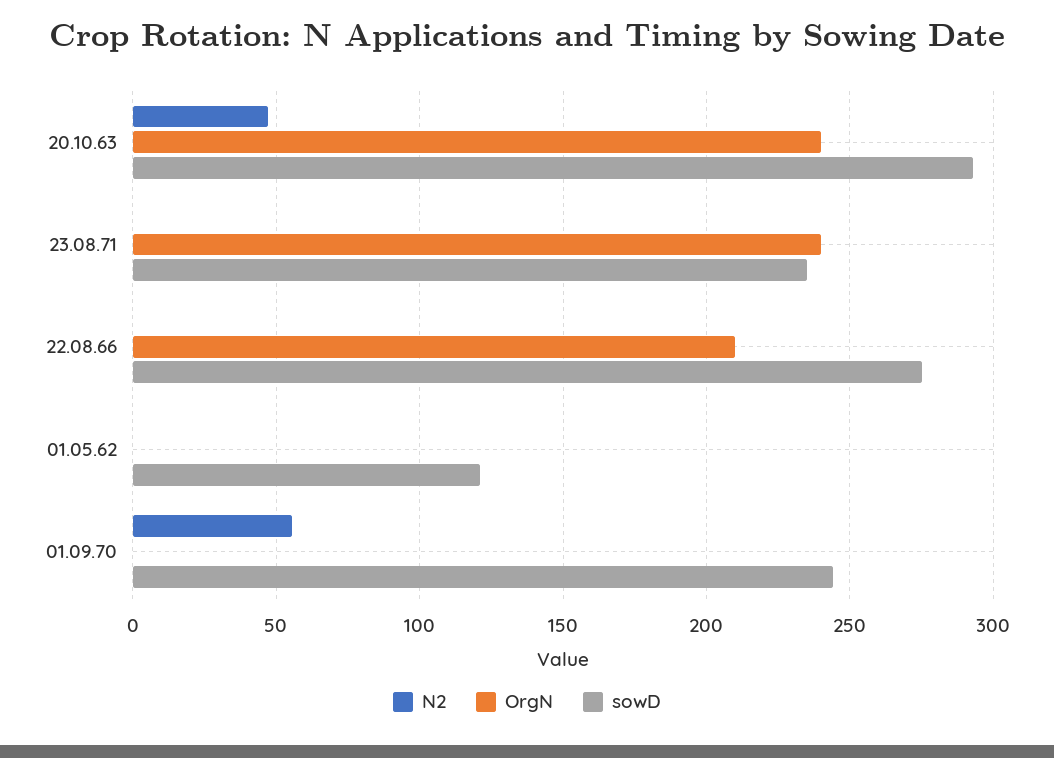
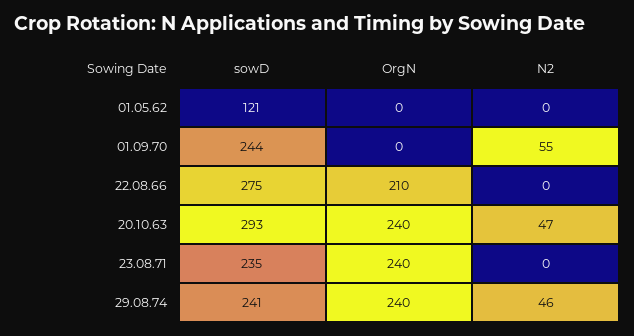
sowD, 29.08.74: none -> 241
OrgN, 29.08.74: none -> 240
N2, 29.08.74: none -> 46

